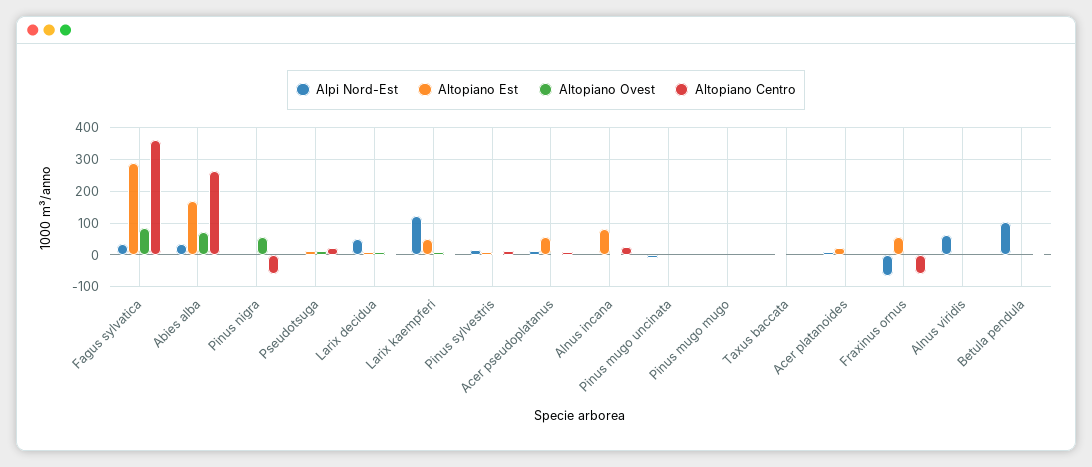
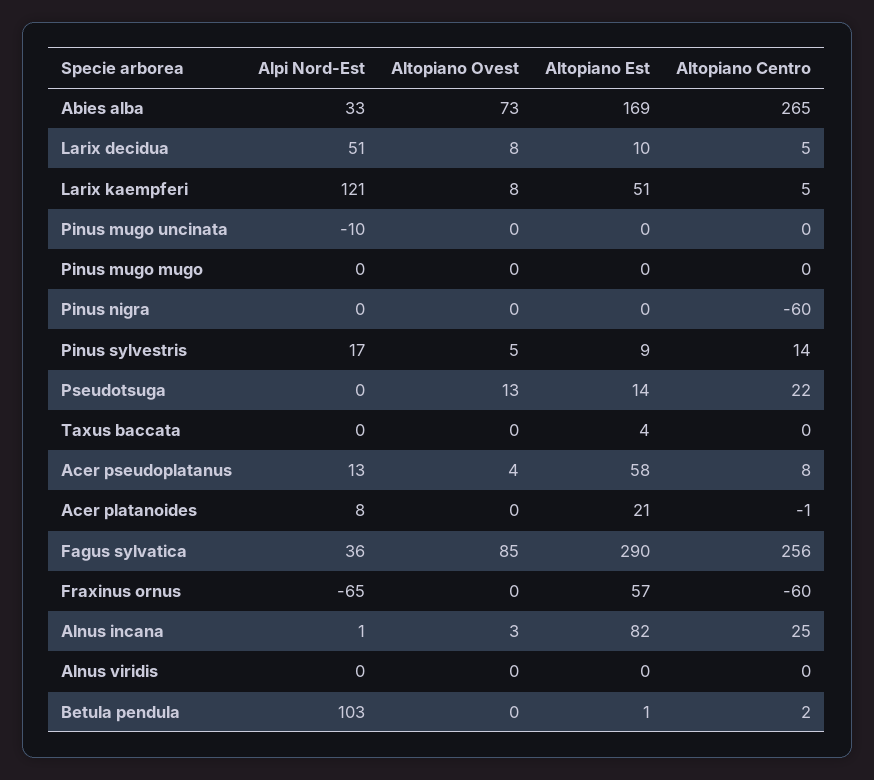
Altopiano Centro, Fagus sylvatica: 360 -> 256
Altopiano Ovest, Pinus nigra: 60 -> 0
Alpi Nord-Est, Alnus viridis: 60 -> 0

